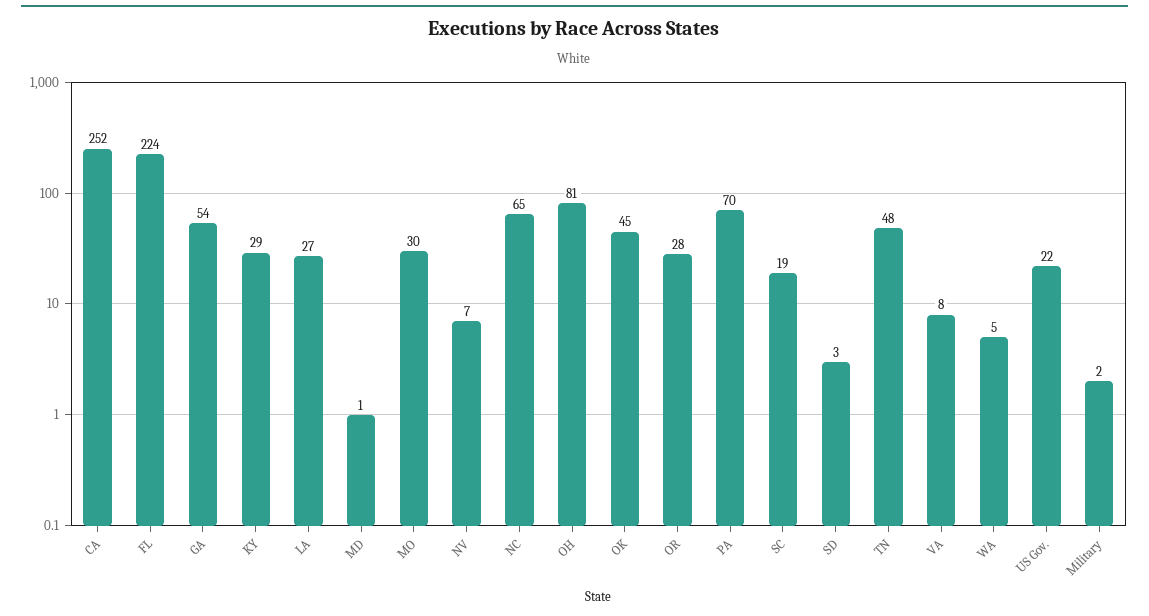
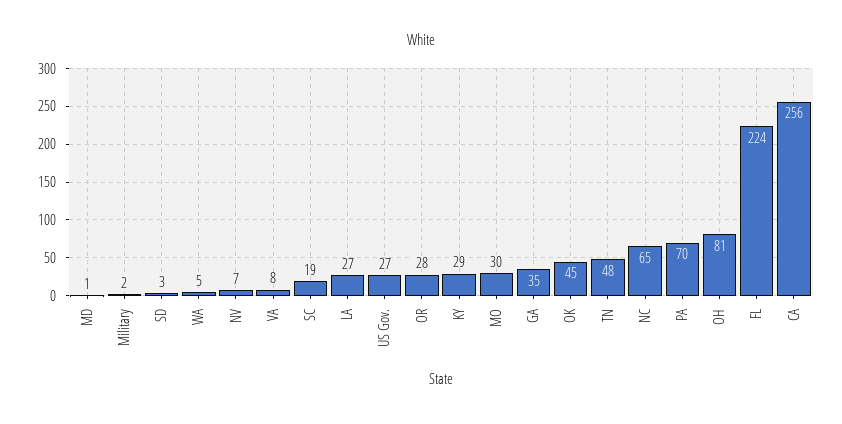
CA: 252 -> 256
GA: 54 -> 35
US Gov.: 22 -> 27

